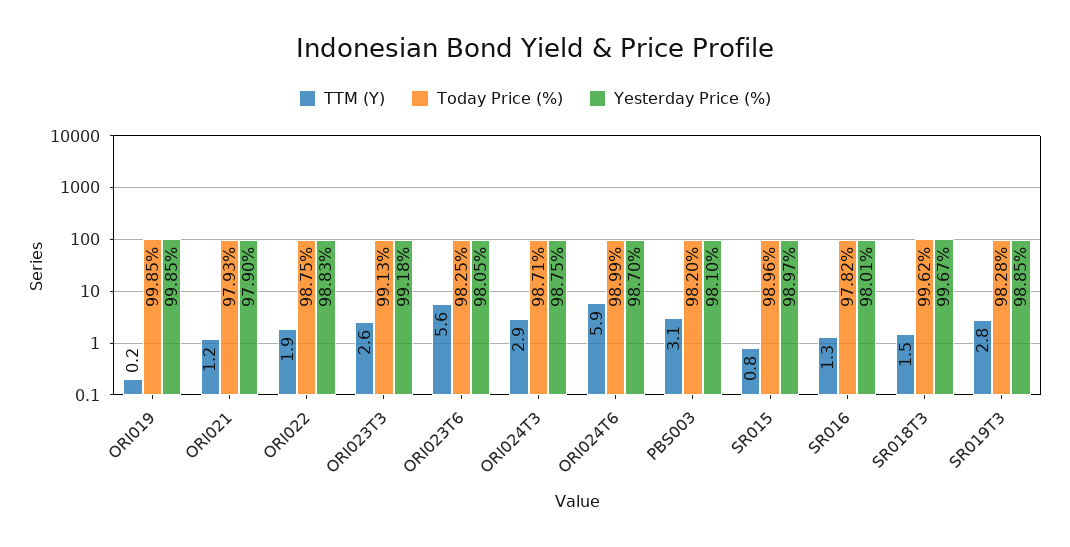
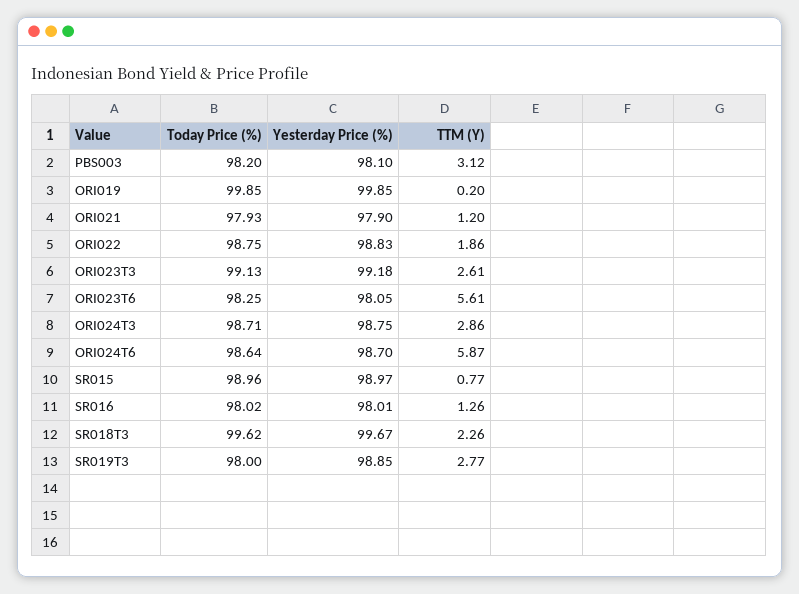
Today Price (%), ORI024T6: 98.99 -> 98.64
Today Price (%), SR016: 97.82 -> 98.02
TTM (Y), SR018T3: 1.5 -> 2.26
Today Price (%), SR019T3: 98.28 -> 98

